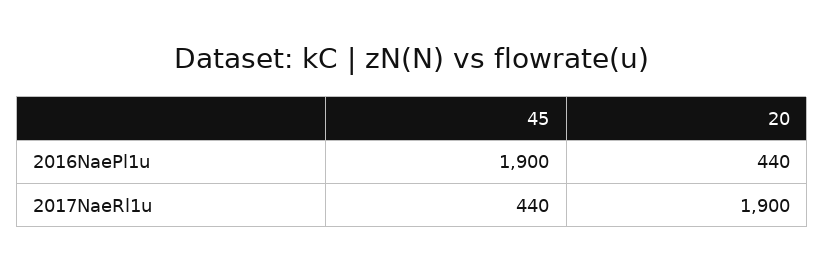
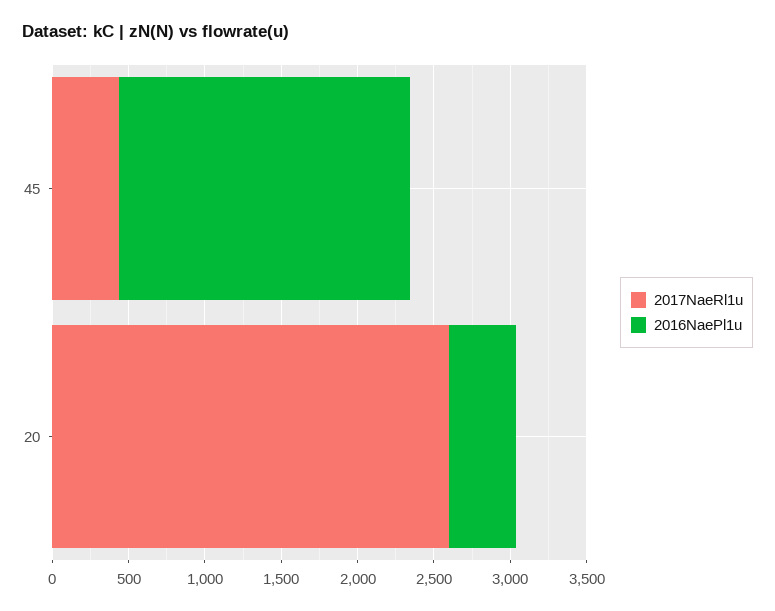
2017NaeRl1u, 20: 1900 -> 2600

